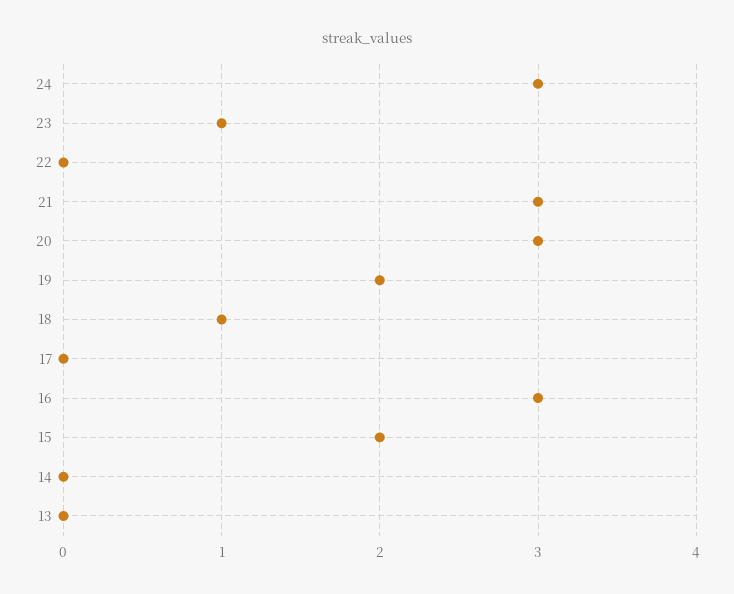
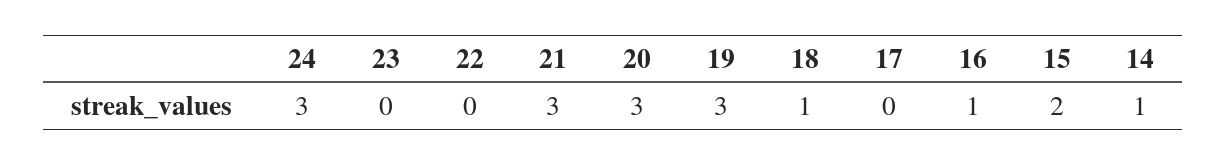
23: 1 -> 0
19: 2 -> 3
16: 3 -> 1
14: 0 -> 1
13: 0 -> none

